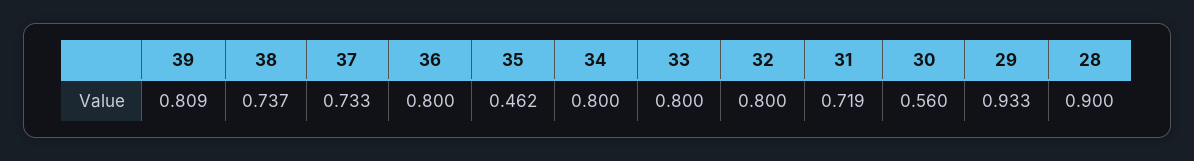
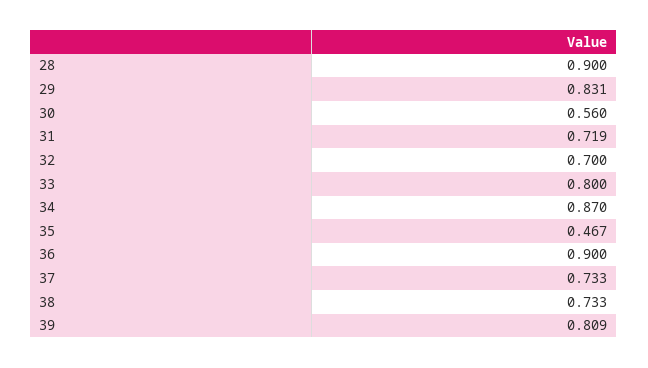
38: 0.737 -> 0.733
36: 0.8 -> 0.9
35: 0.462 -> 0.467
34: 0.8 -> 0.87
32: 0.8 -> 0.7
29: 0.933 -> 0.831

